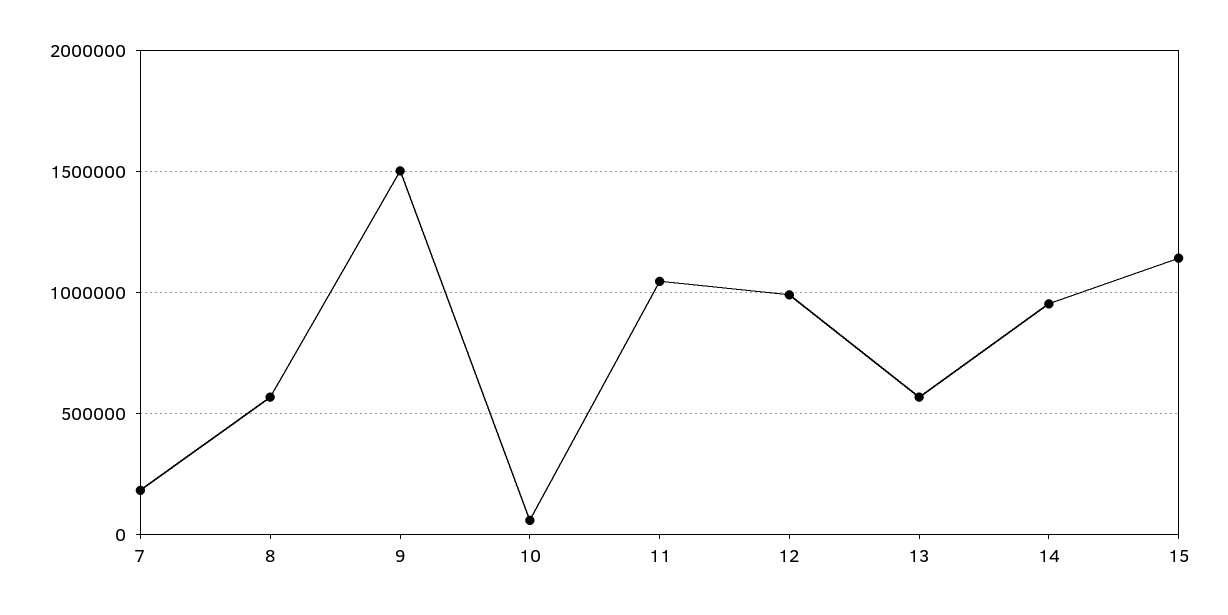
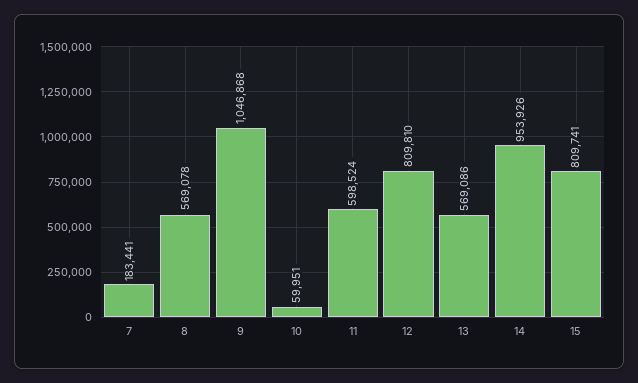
9: 1500000 -> 1046868
11: 1050000 -> 598524
12: 1000000 -> 809810
15: 1150000 -> 809741

